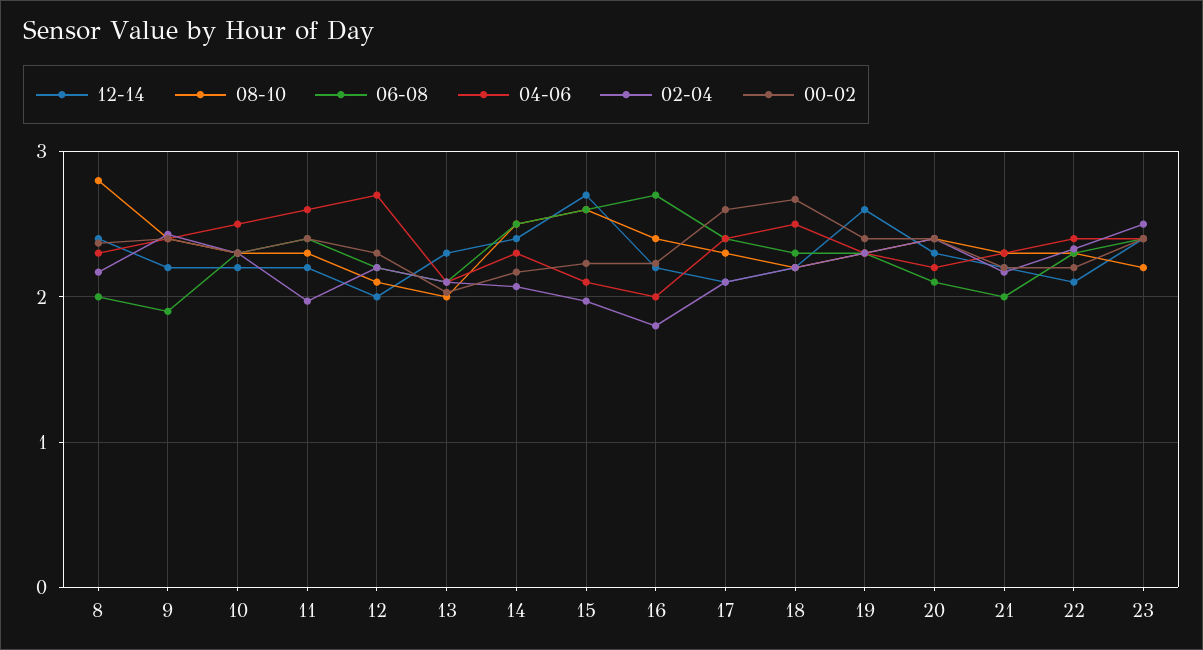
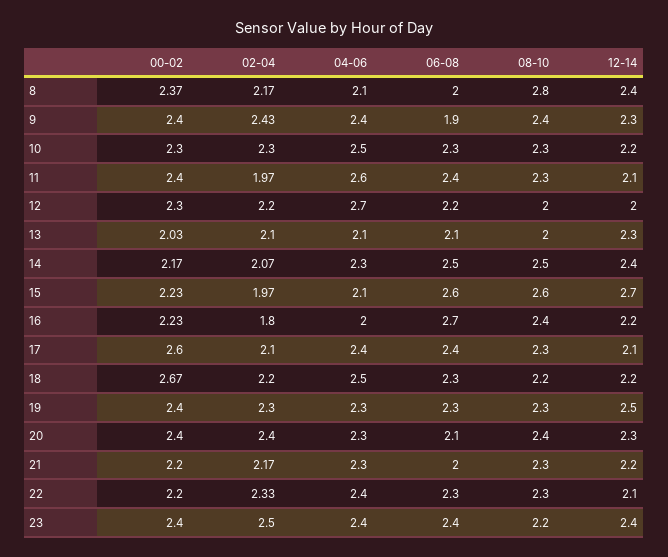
04-06, 8: 2.3 -> 2.1
12-14, 9: 2.2 -> 2.3
12-14, 11: 2.2 -> 2.1
08-10, 12: 2.1 -> 2
12-14, 19: 2.6 -> 2.5
04-06, 20: 2.2 -> 2.3

